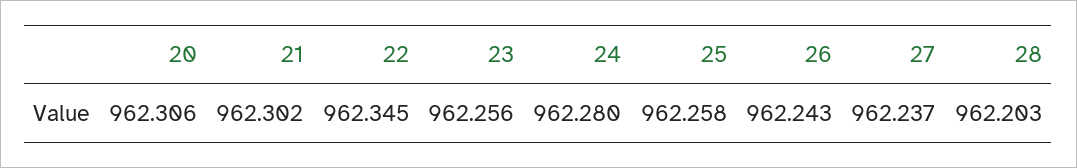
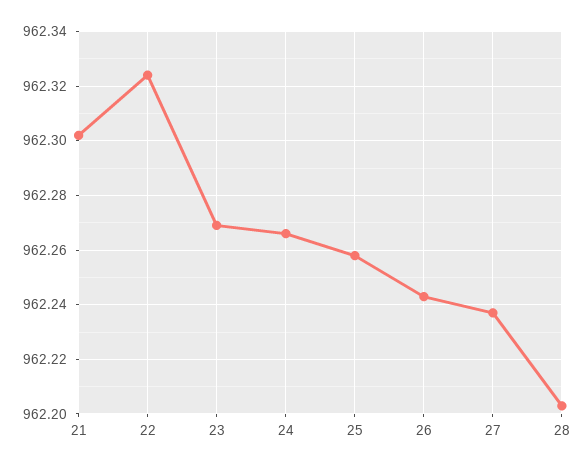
20: 962.306 -> none
22: 962.345 -> 962.325
23: 962.256 -> 962.27
24: 962.28 -> 962.265

